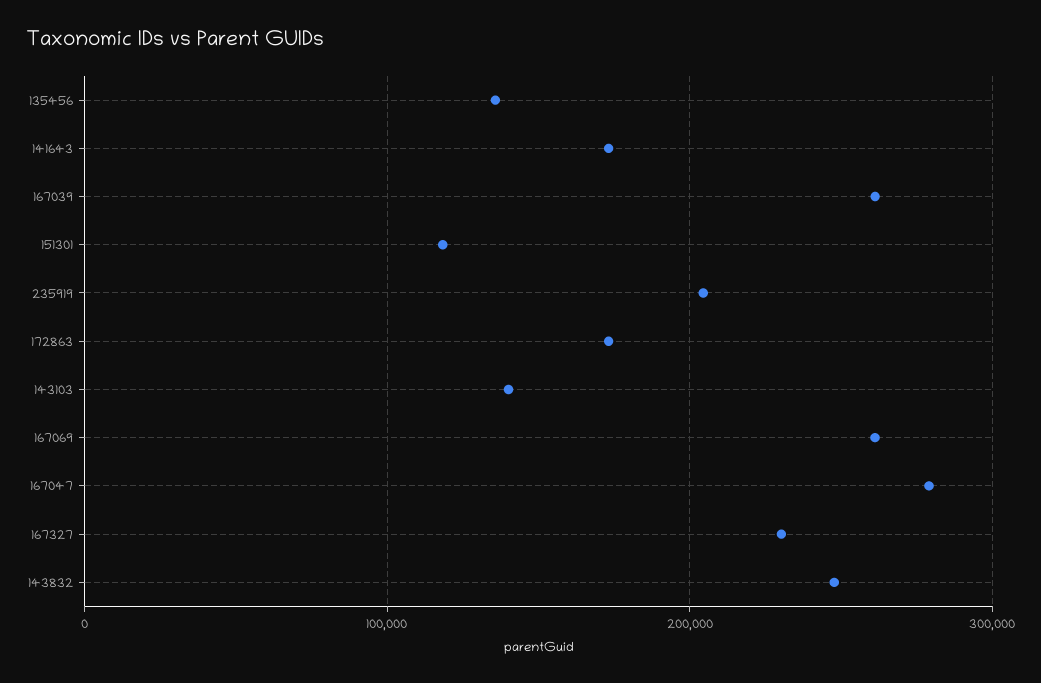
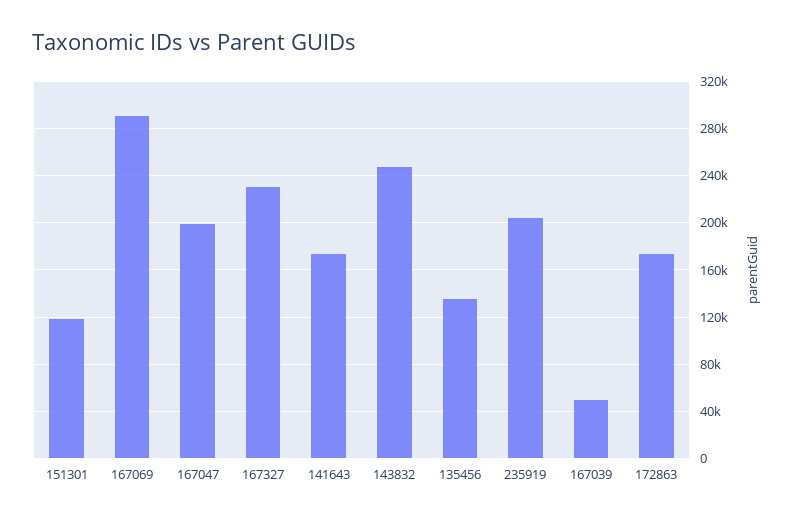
167039: 260000 -> 50000
143103: 140000 -> none
167069: 260000 -> 290000
167047: 280000 -> 200000

